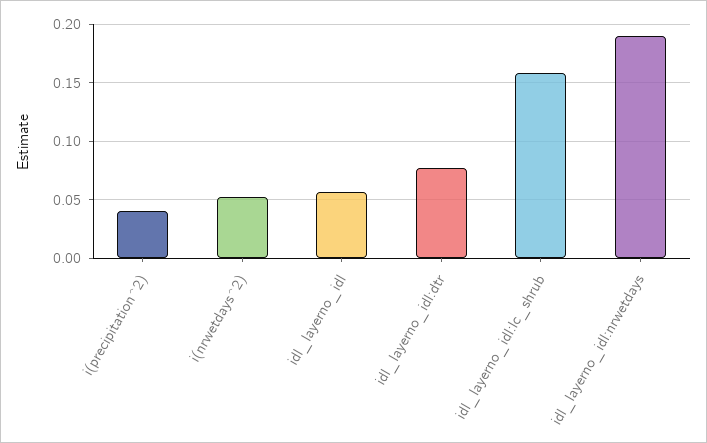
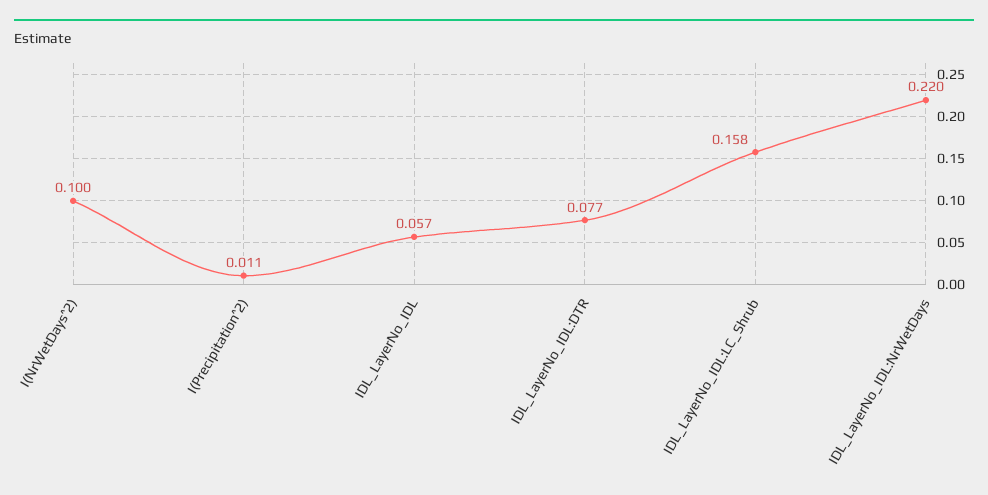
i(precipitation^2): 0.04 -> 0.011
i(nrwetdays^2): 0.05 -> 0.1
idl_layerno_idl:nrwetdays: 0.19 -> 0.22

